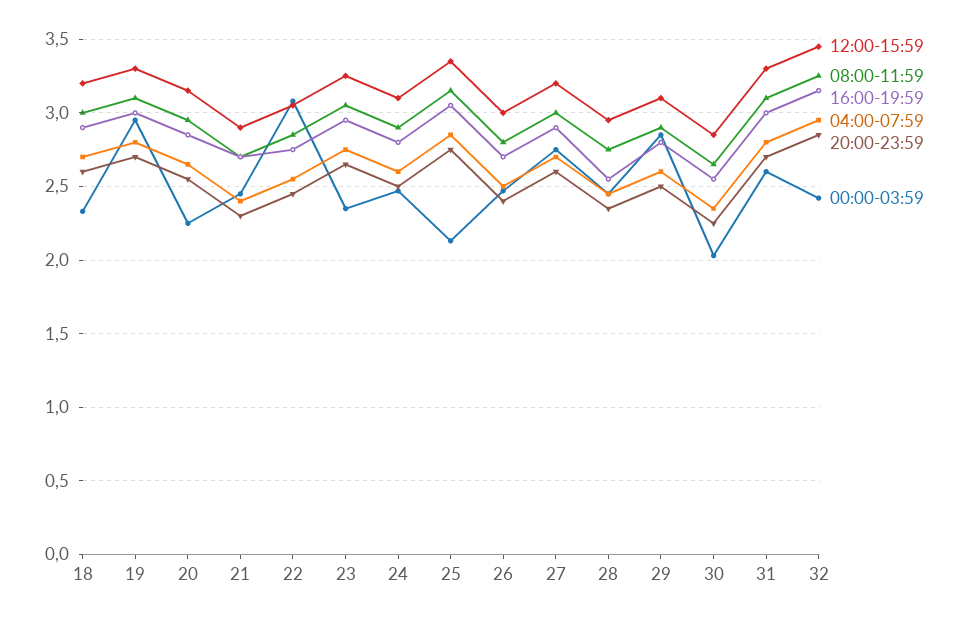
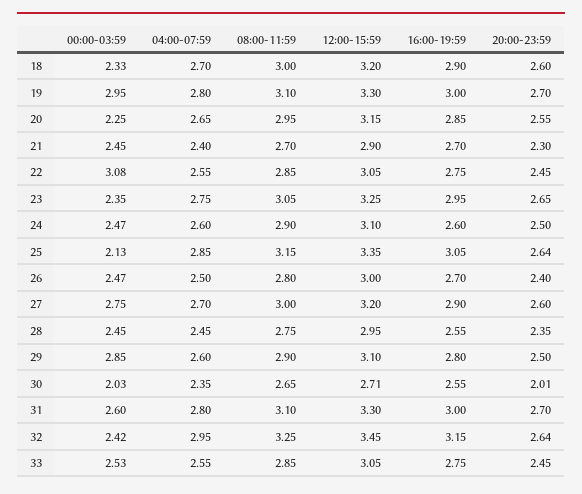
16:00-19:59, 24: 2.8 -> 2.6
20:00-23:59, 25: 2.75 -> 2.64
12:00-15:59, 30: 2.85 -> 2.71
20:00-23:59, 30: 2.25 -> 2.01
20:00-23:59, 32: 2.85 -> 2.64
00:00-03:59, 33: none -> 2.53
04:00-07:59, 33: none -> 2.55
08:00-11:59, 33: none -> 2.85
12:00-15:59, 33: none -> 3.05
16:00-19:59, 33: none -> 2.75
20:00-23:59, 33: none -> 2.45

